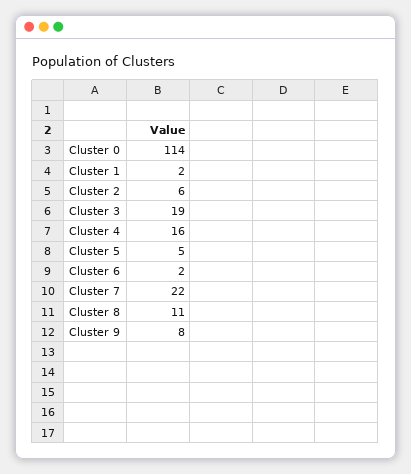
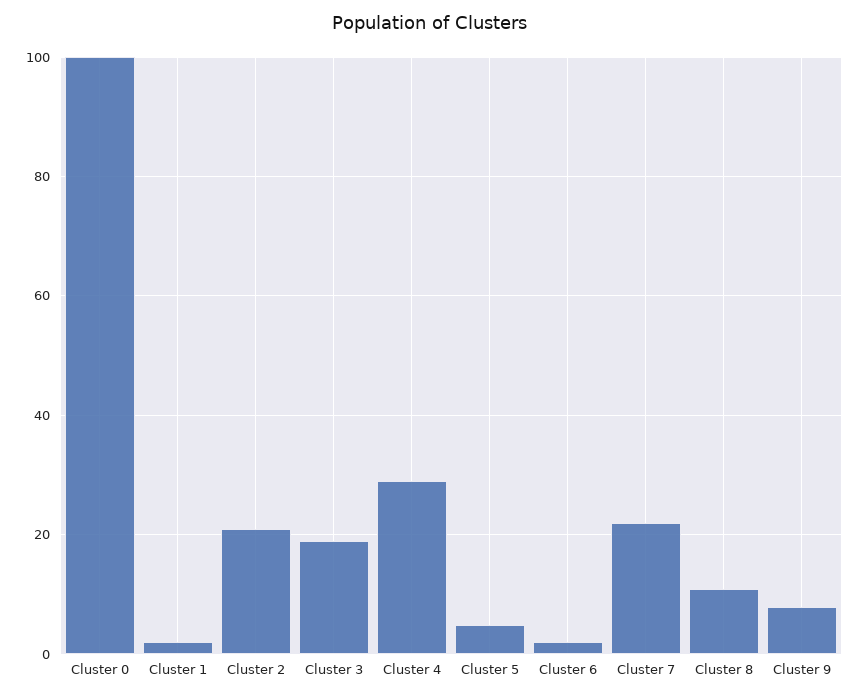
Cluster 0: 114 -> 100
Cluster 2: 6 -> 20
Cluster 4: 16 -> 30

